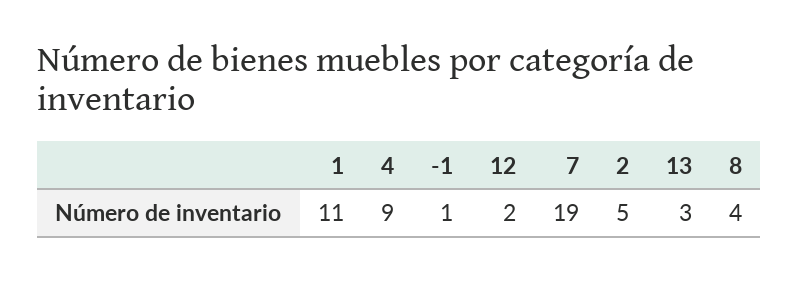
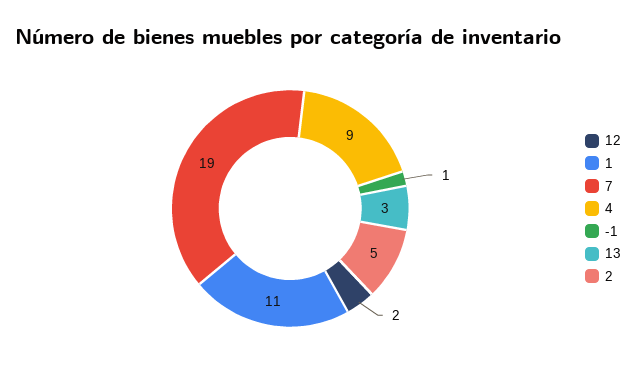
8: 4 -> none

